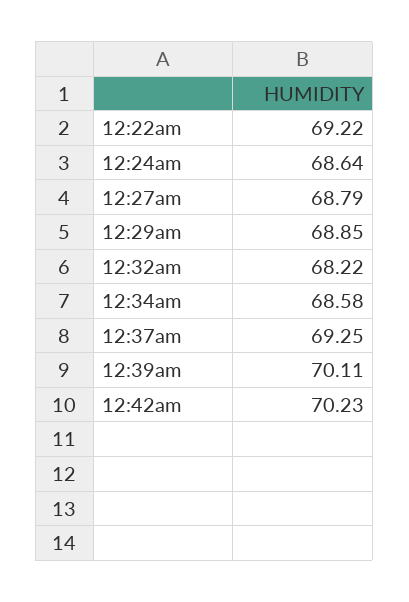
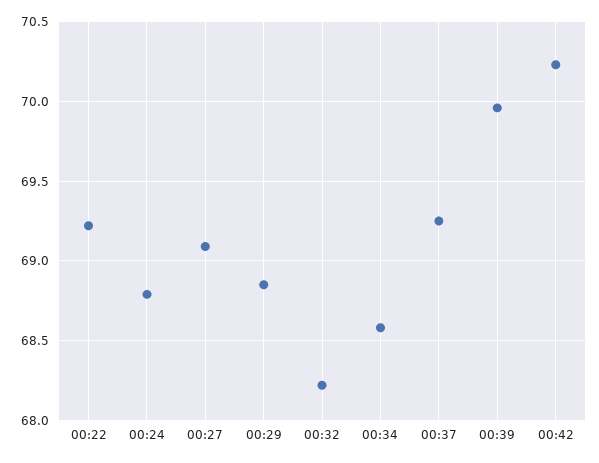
12:24am: 68.64 -> 68.8
12:27am: 68.79 -> 69.1
12:39am: 70.11 -> 69.95

